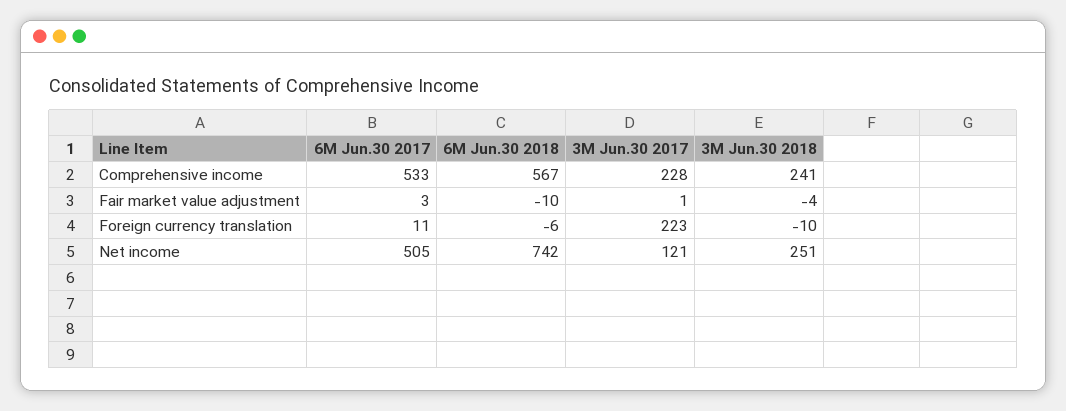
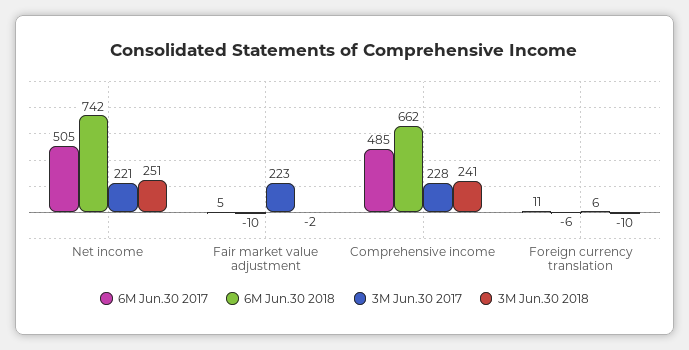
6M Jun.30 2017, Comprehensive income: 533 -> 485
6M Jun.30 2018, Comprehensive income: 567 -> 662
6M Jun.30 2017, Fair market value adjustment: 3 -> 5
3M Jun.30 2017, Fair market value adjustment: 1 -> 223
3M Jun.30 2018, Fair market value adjustment: -4 -> -2
3M Jun.30 2017, Foreign currency translation: 223 -> 6
3M Jun.30 2017, Net income: 121 -> 221

